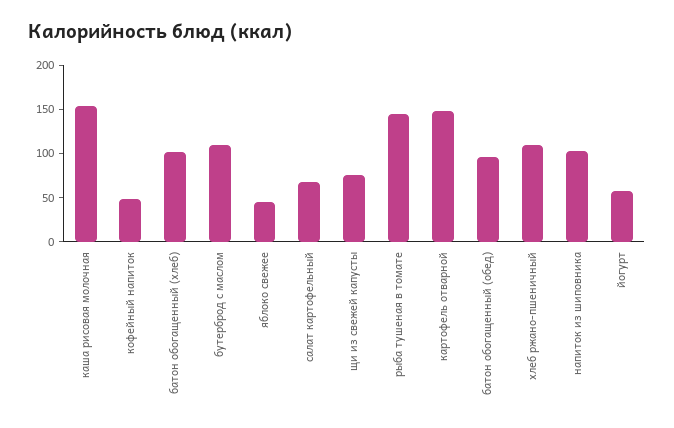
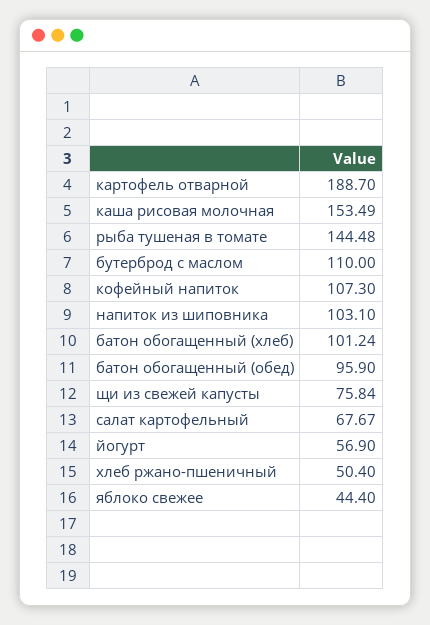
кофейный напиток: 50 -> 107.3
картофель отварной: 150 -> 188.7
хлеб ржано-пшеничный: 110 -> 50.4

